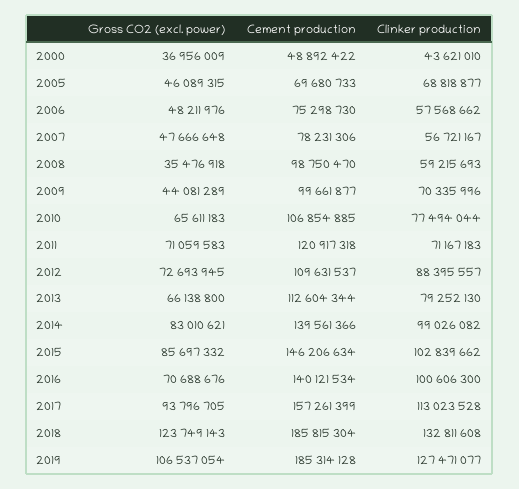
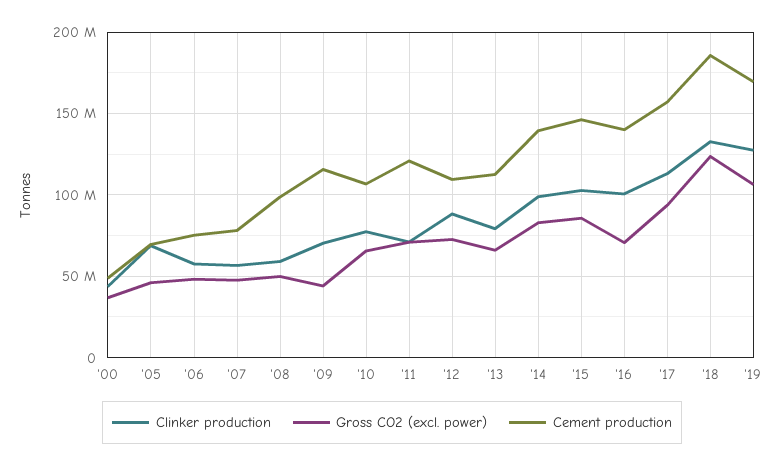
Gross CO2 (excl. power), 2008: 35476918 -> 50000000
Cement production, 2009: 99661877 -> 115000000
Cement production, 2019: 185314128 -> 170000000

